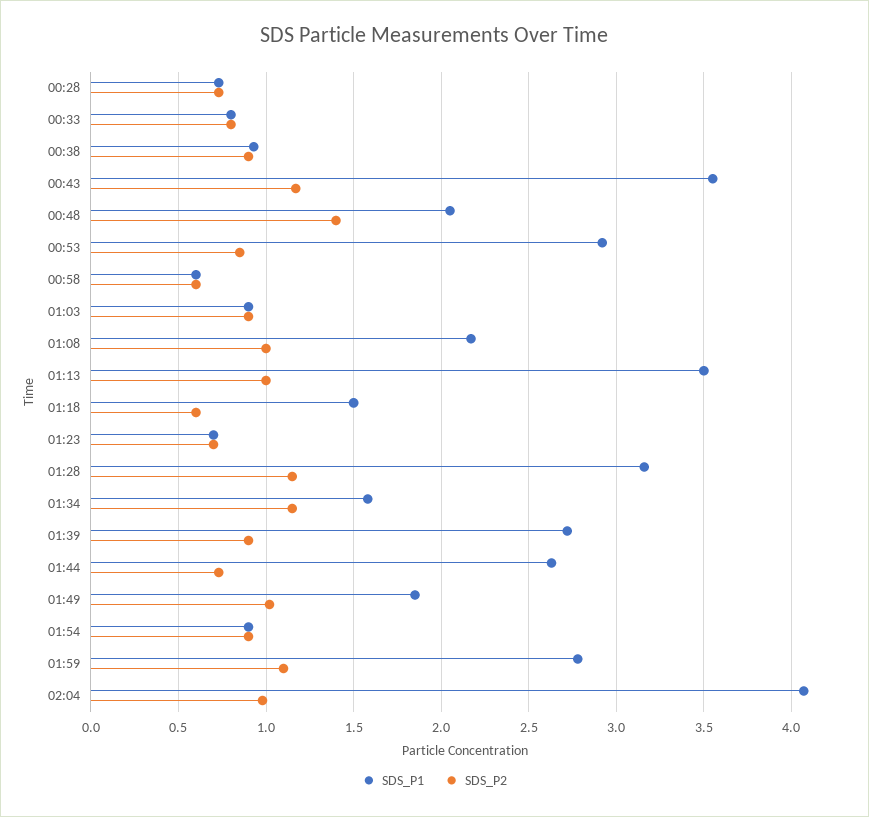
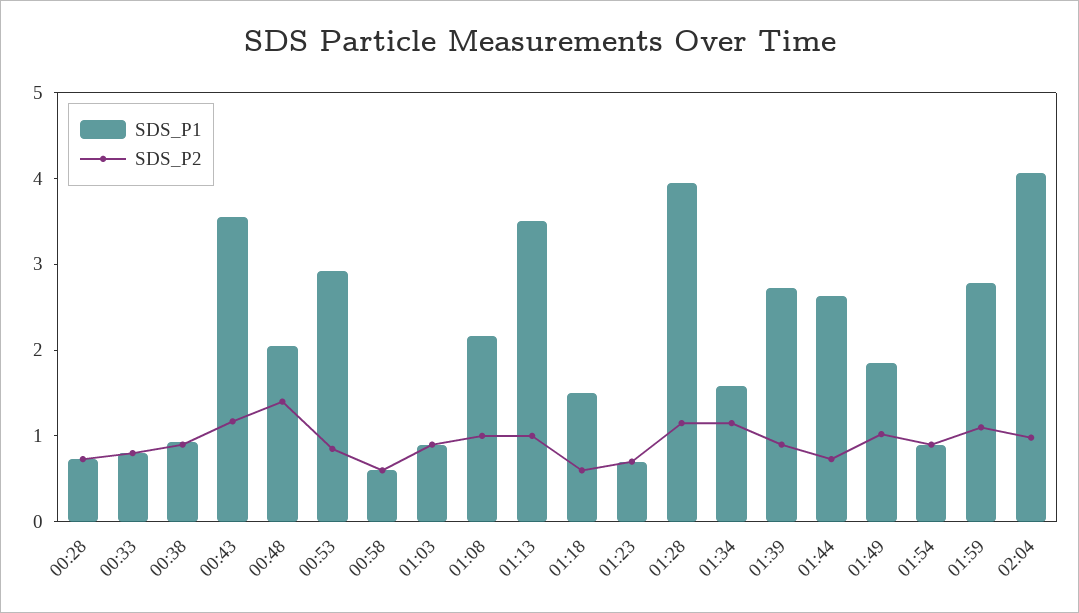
SDS_P1, 01:28: 3.15 -> 4

